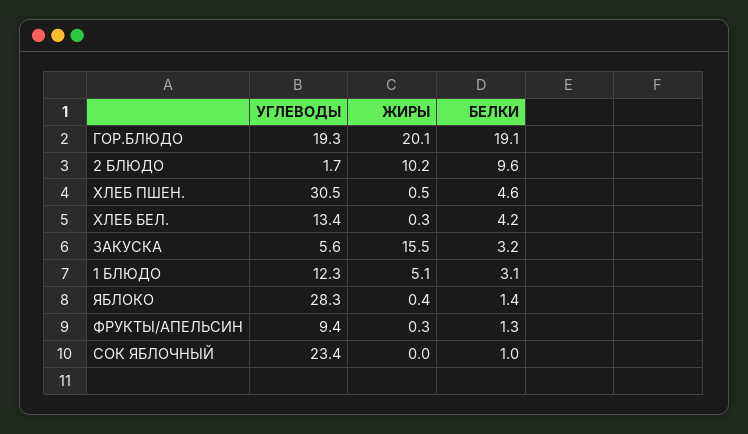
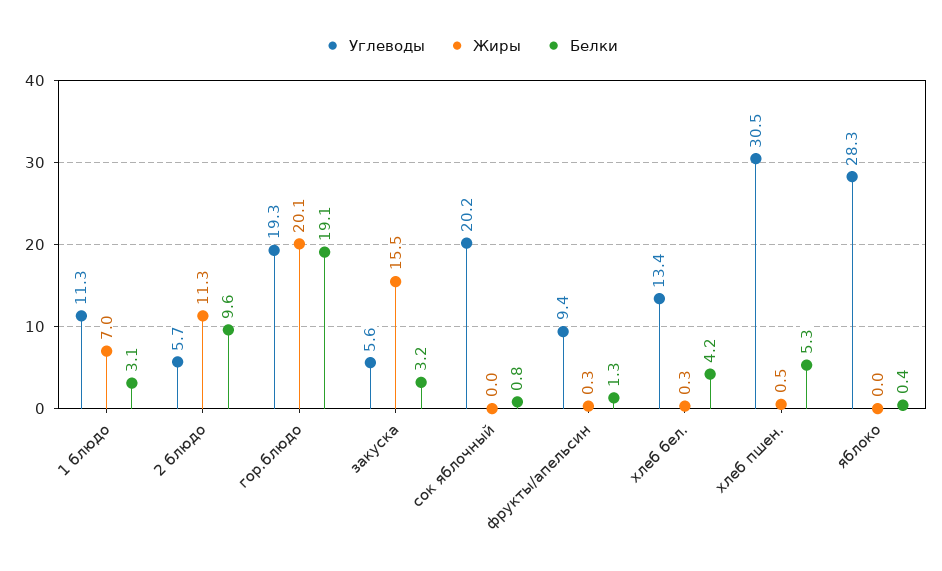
УГЛЕВОДЫ, 2 БЛЮДО: 1.7 -> 5.7
ЖИРЫ, 2 БЛЮДО: 10.2 -> 11.3
БЕЛКИ, ХЛЕБ ПШЕН.: 4.6 -> 5.3
УГЛЕВОДЫ, 1 БЛЮДО: 12.3 -> 11.3
ЖИРЫ, 1 БЛЮДО: 5.1 -> 7
ЖИРЫ, ЯБЛОКО: 0.4 -> 0
БЕЛКИ, ЯБЛОКО: 1.4 -> 0.4
УГЛЕВОДЫ, СОК ЯБЛОЧНЫЙ: 23.4 -> 20.2
БЕЛКИ, СОК ЯБЛОЧНЫЙ: 1 -> 0.8

